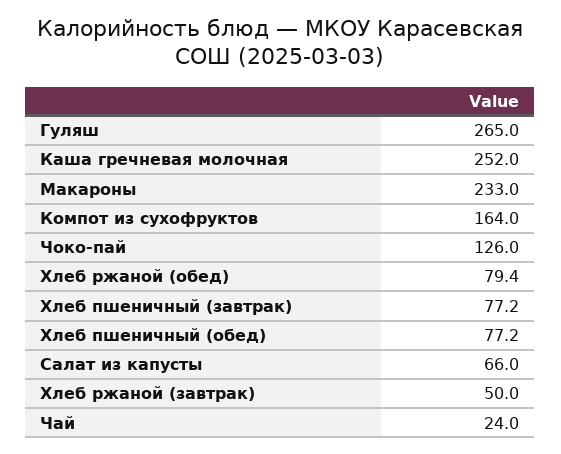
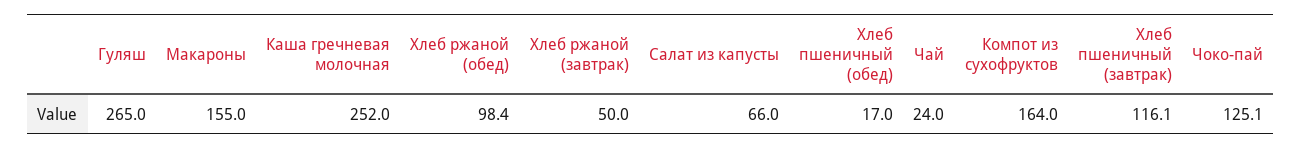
Макароны: 233 -> 155
Чоко-пай: 126 -> 125.1
Хлеб ржаной (обед): 79.4 -> 98.4
Хлеб пшеничный (завтрак): 77.2 -> 116.1
Хлеб пшеничный (обед): 77.2 -> 17

